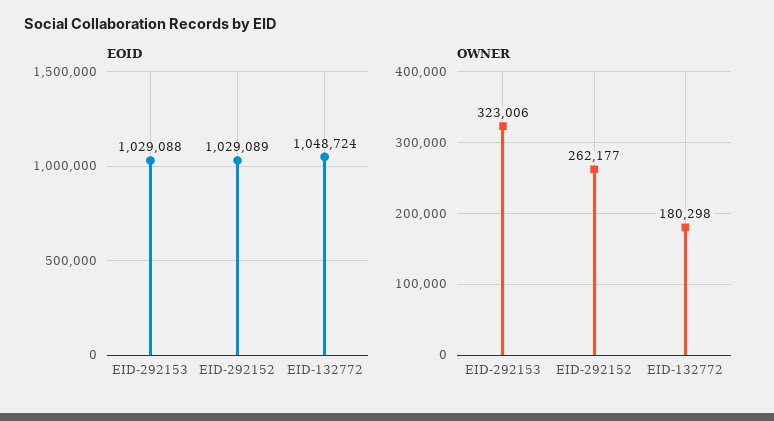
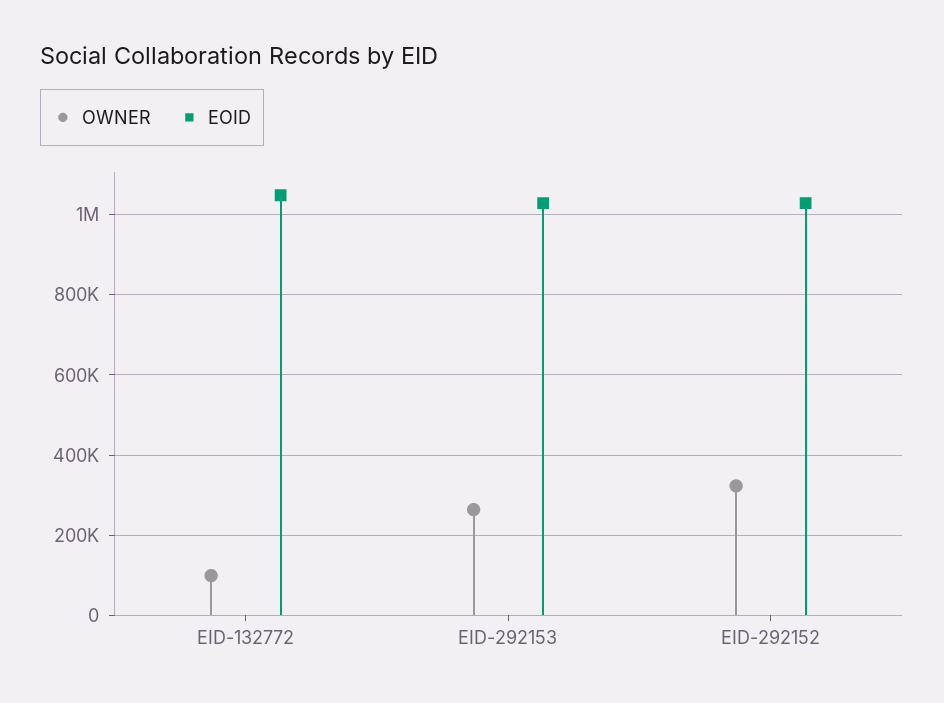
OWNER, EID-292153: 323006 -> 260000
OWNER, EID-292152: 262177 -> 320000
OWNER, EID-132772: 180298 -> 100000

